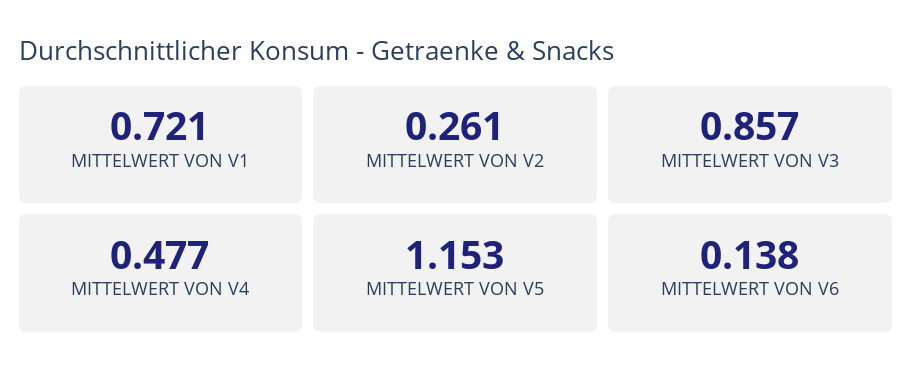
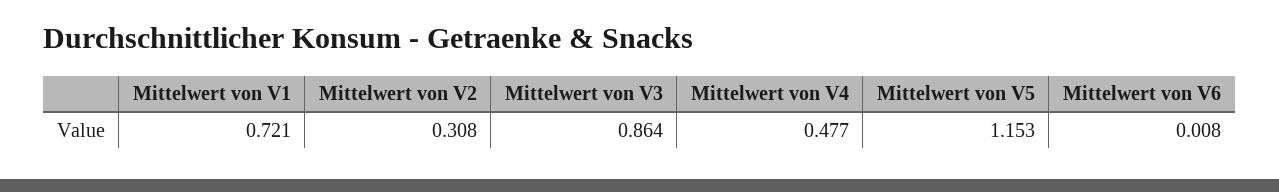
MITTELWERT VON V2: 0.261 -> 0.308
MITTELWERT VON V3: 0.857 -> 0.864
MITTELWERT VON V6: 0.138 -> 0.008

